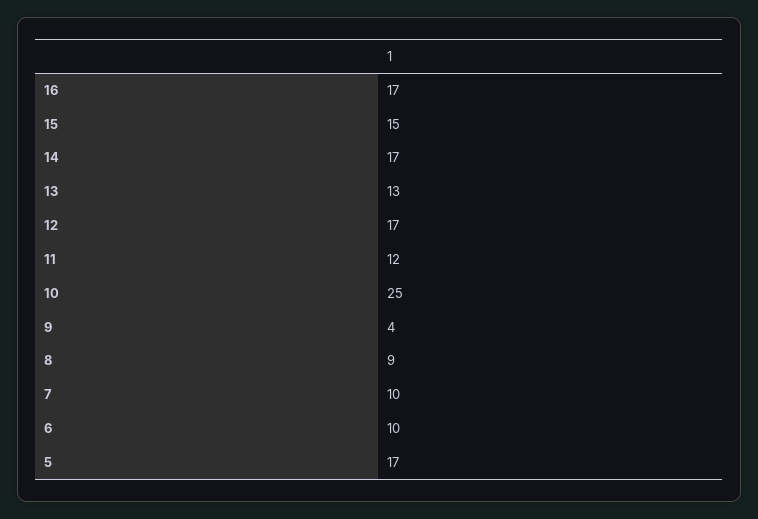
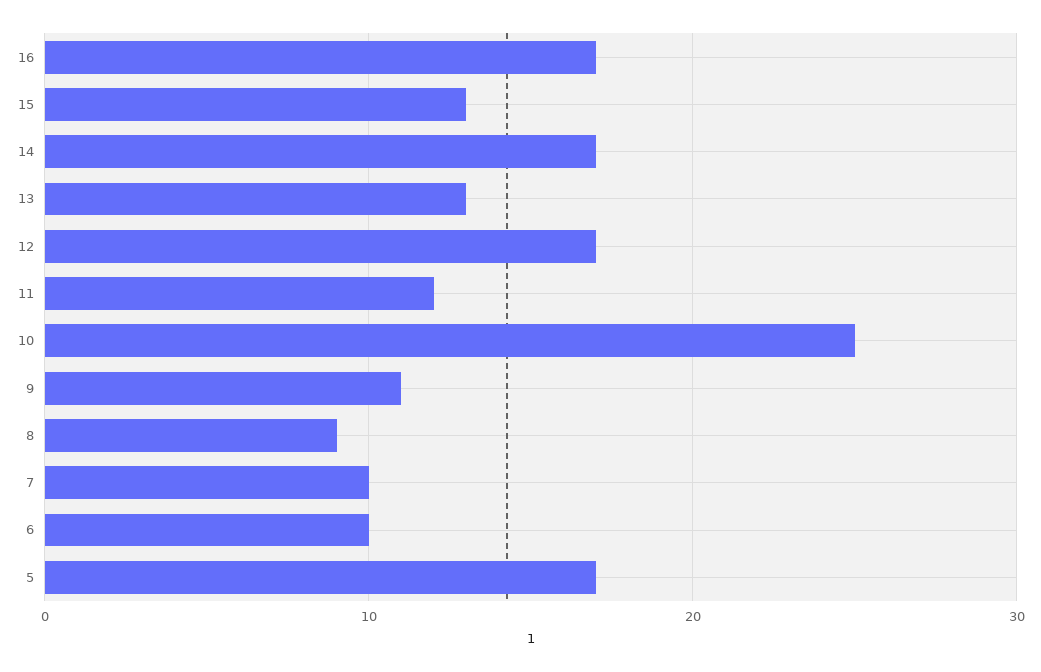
15: 15 -> 13
9: 4 -> 11

